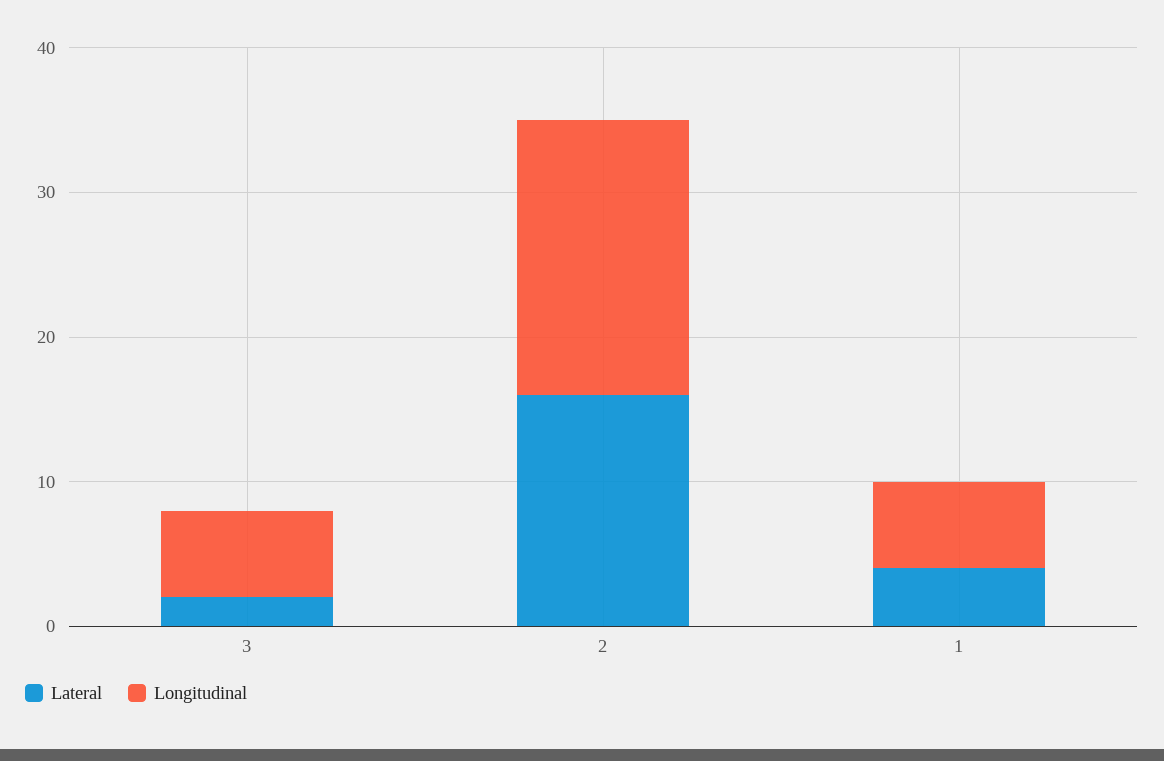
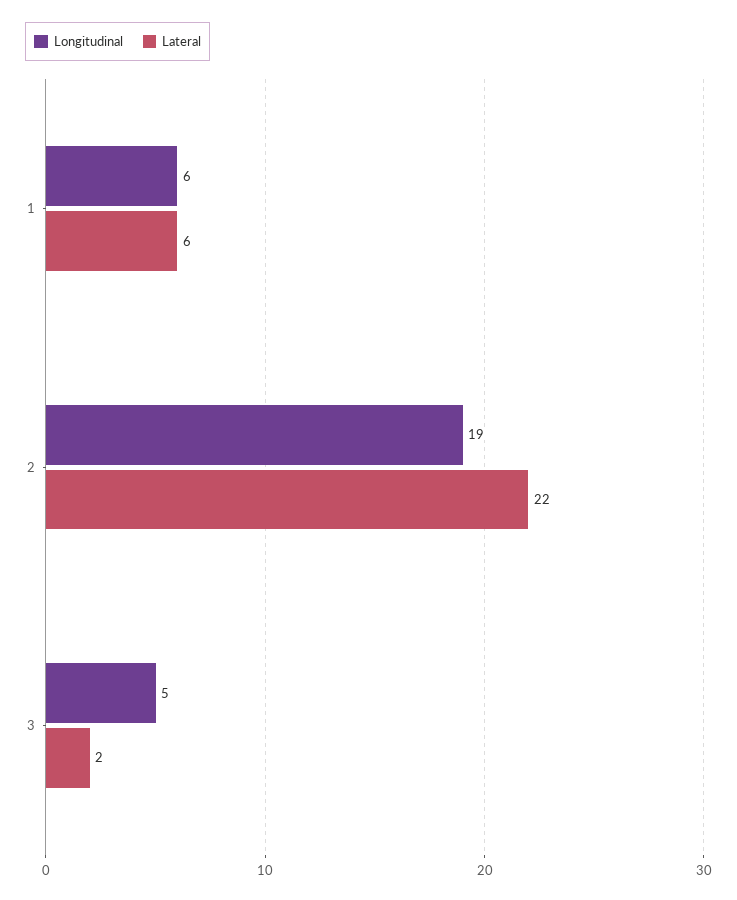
Longitudinal, 3: 6 -> 5
Lateral, 2: 16 -> 22
Lateral, 1: 4 -> 6

